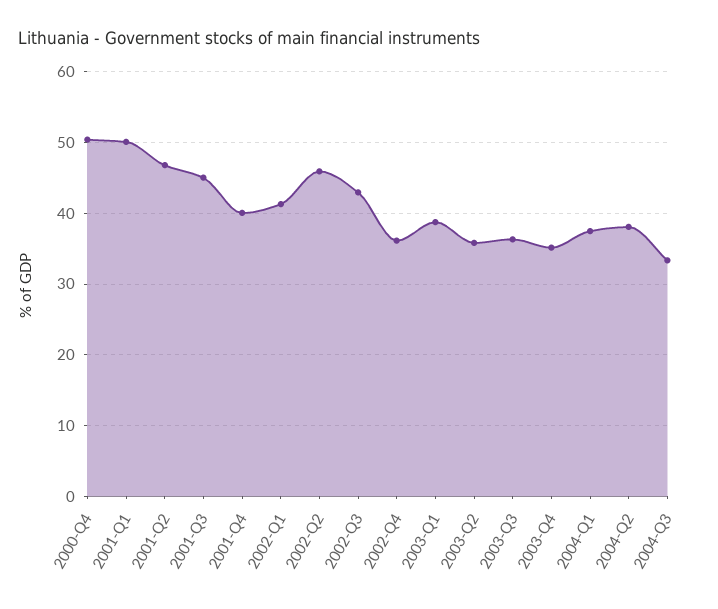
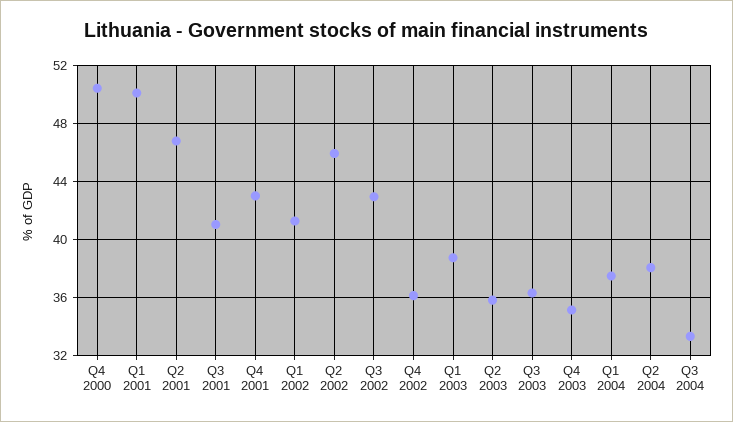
2001-Q3: 45 -> 41
2001-Q4: 40 -> 43

